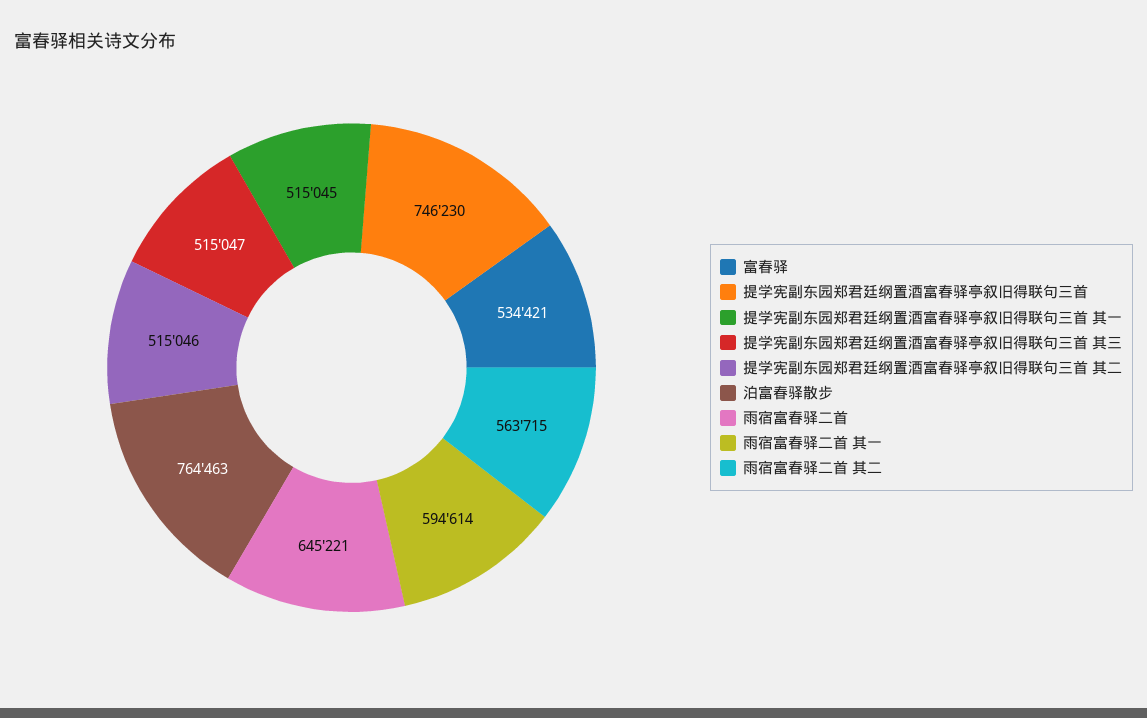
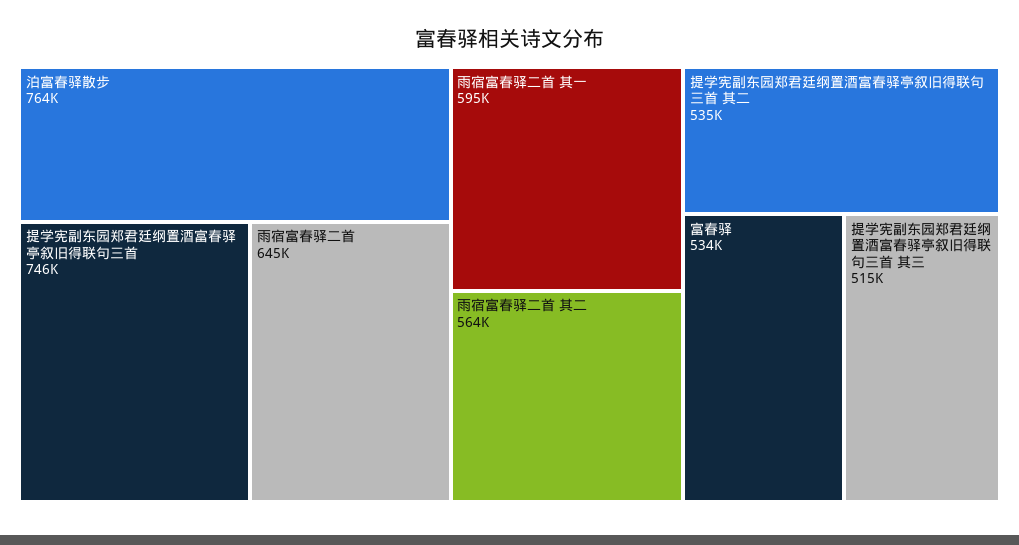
提学宪副东园郑君廷纲置酒富春驿亭叙旧得联句三首 其一: 515045 -> none
提学宪副东园郑君廷纲置酒富春驿亭叙旧得联句三首 其二: 515046 -> 535000

